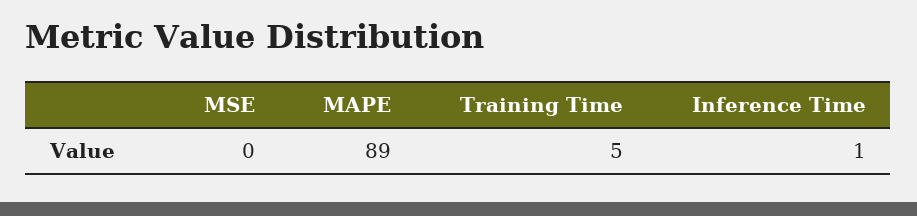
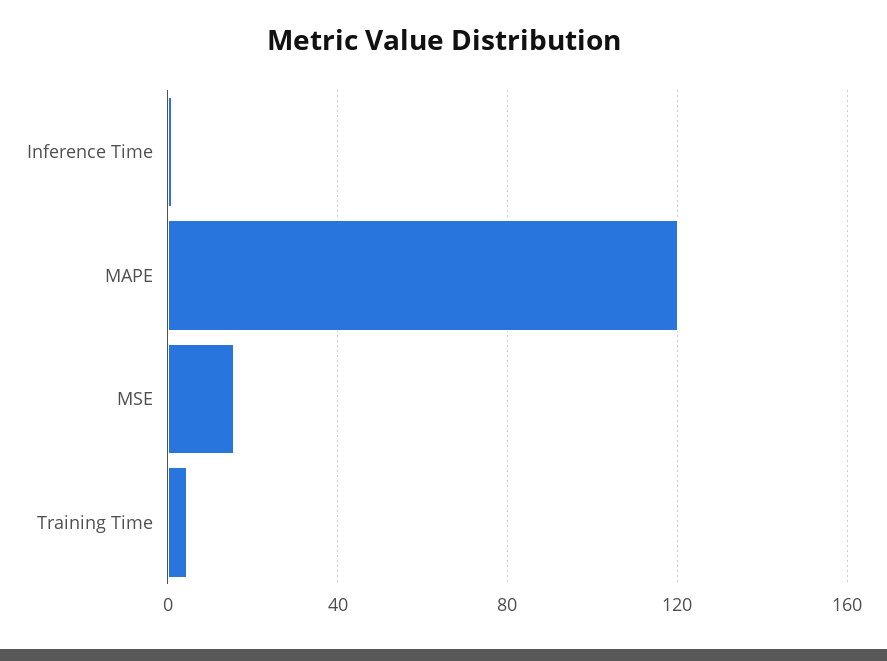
MSE: 0 -> 15
MAPE: 89 -> 120

